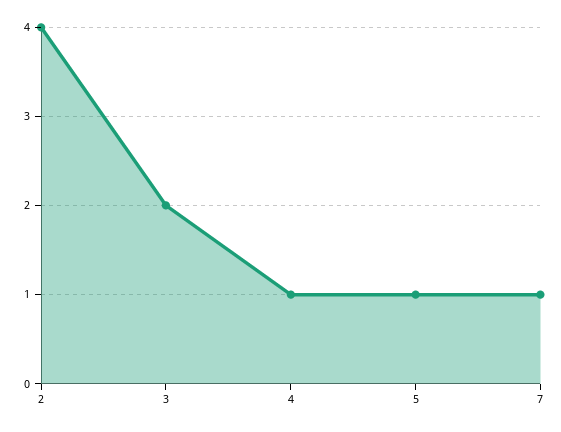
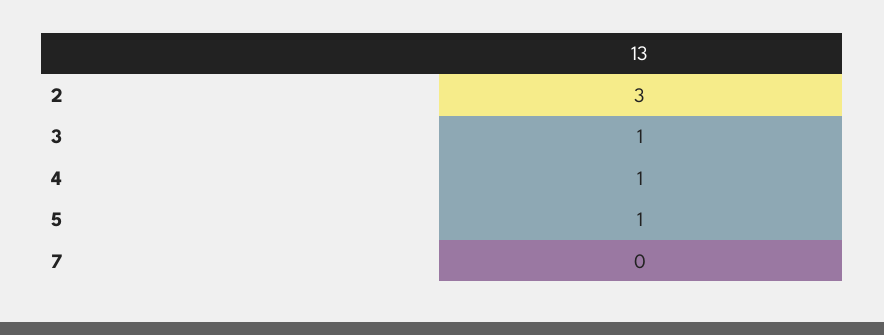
2: 4 -> 3
3: 2 -> 1
7: 1 -> 0

